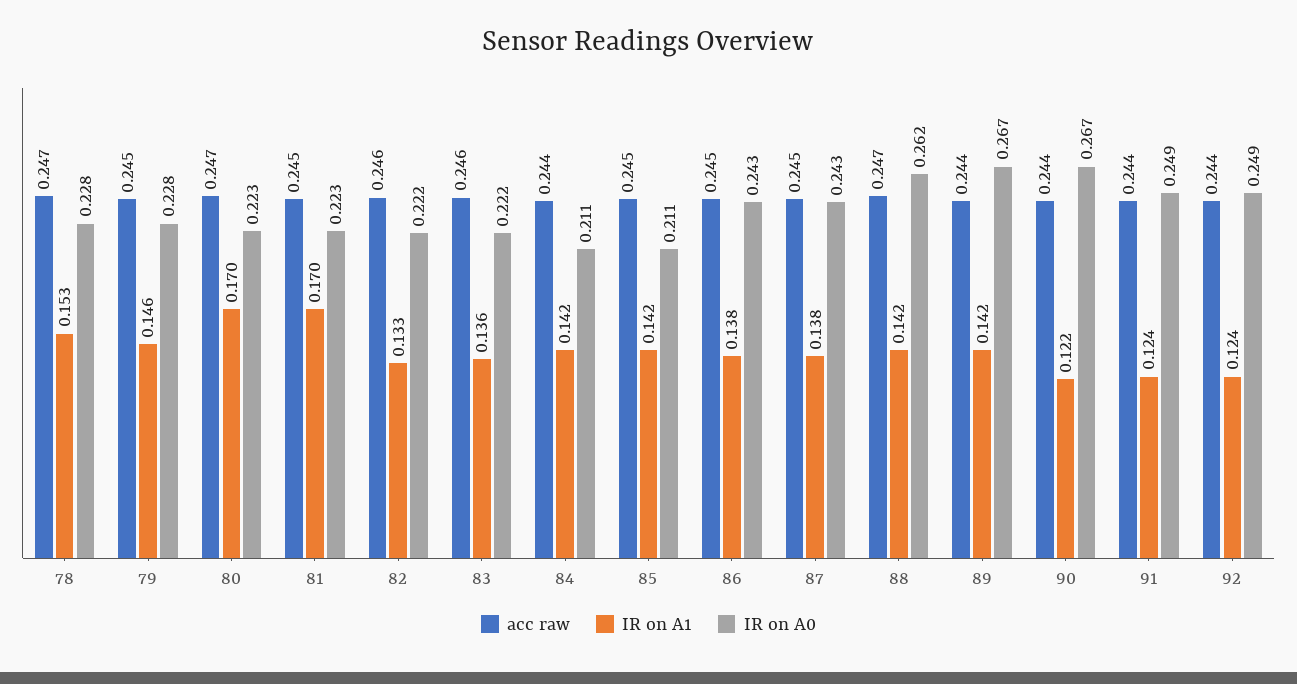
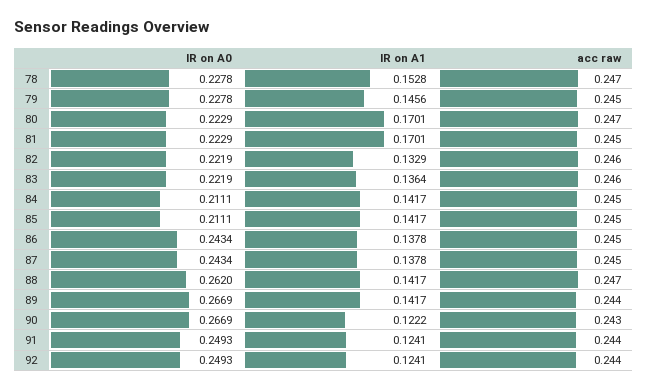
acc raw, 84: 0.244 -> 0.245
acc raw, 90: 0.244 -> 0.243

